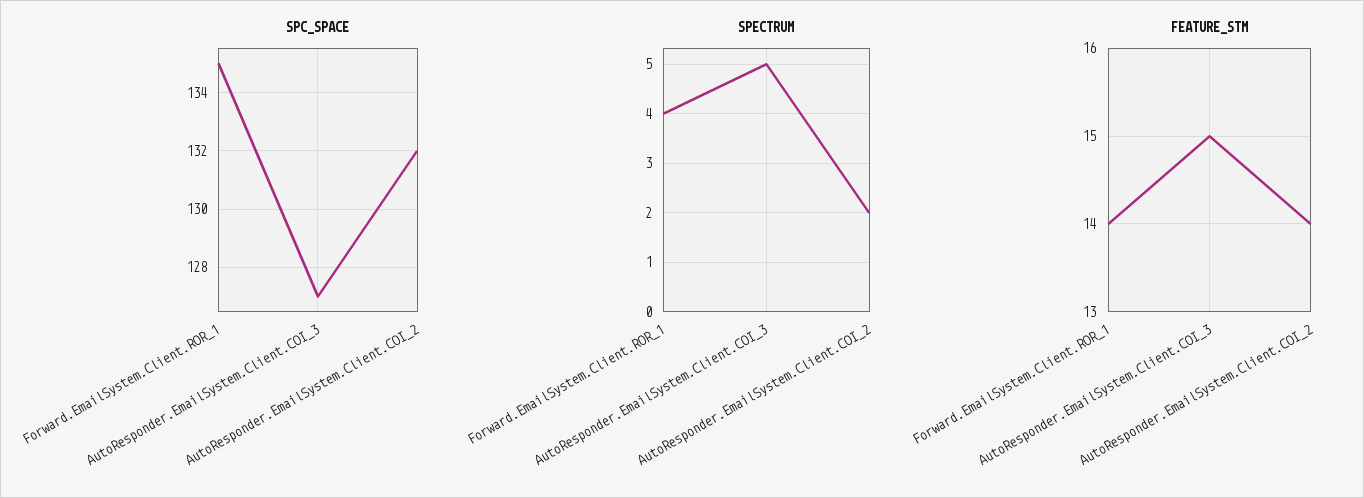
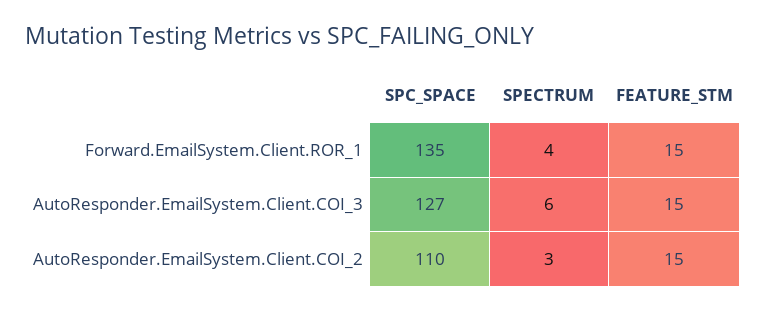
SPC_SPACE, AutoResponder.EmailSystem.Client.COI_2: 132 -> 110
SPECTRUM, AutoResponder.EmailSystem.Client.COI_3: 5 -> 6
SPECTRUM, AutoResponder.EmailSystem.Client.COI_2: 2 -> 3
FEATURE_STM, Forward.EmailSystem.Client.ROR_1: 14 -> 15
FEATURE_STM, AutoResponder.EmailSystem.Client.COI_2: 14 -> 15

